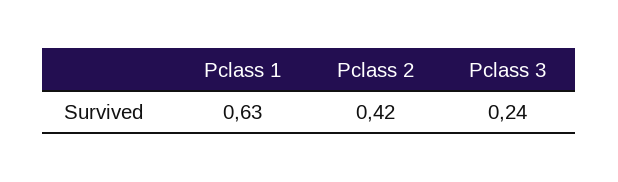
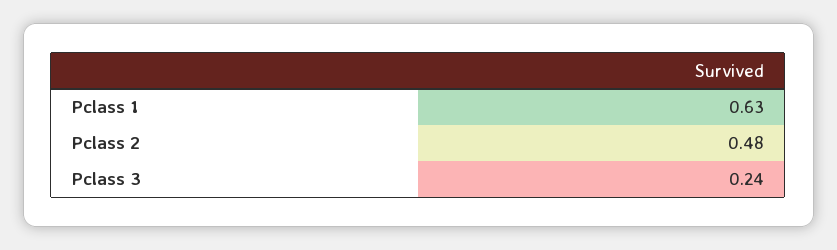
Pclass 2: 0.42 -> 0.48

